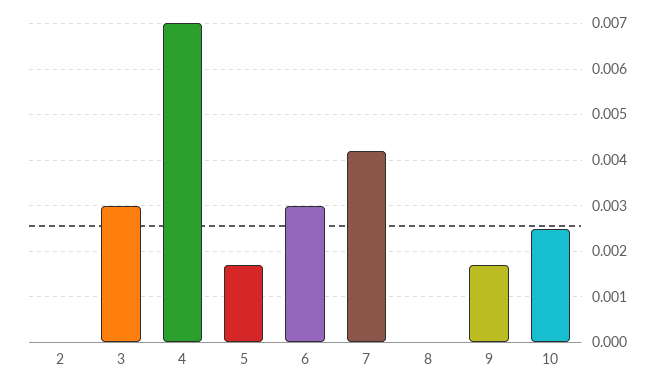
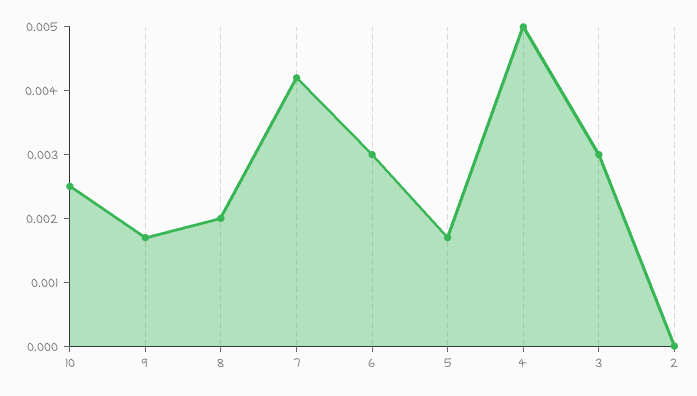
4: 0.007 -> 0.005
8: 0 -> 0.002

